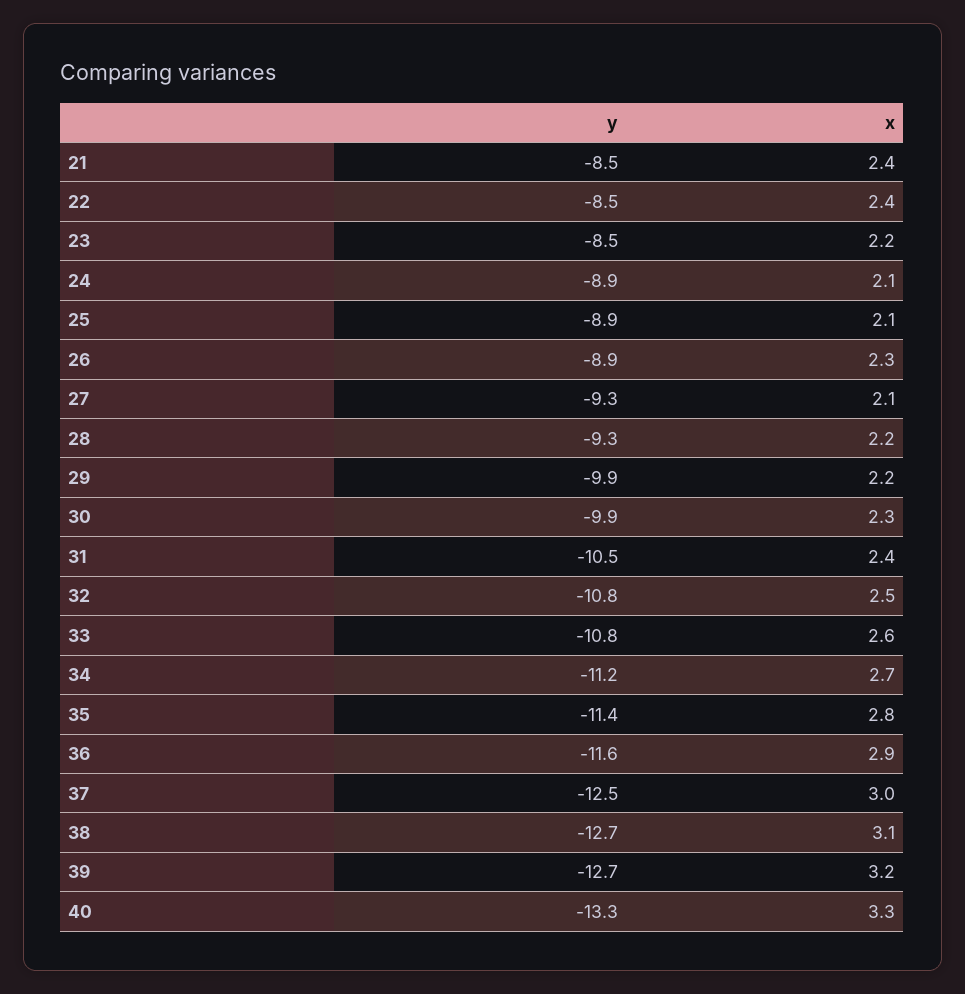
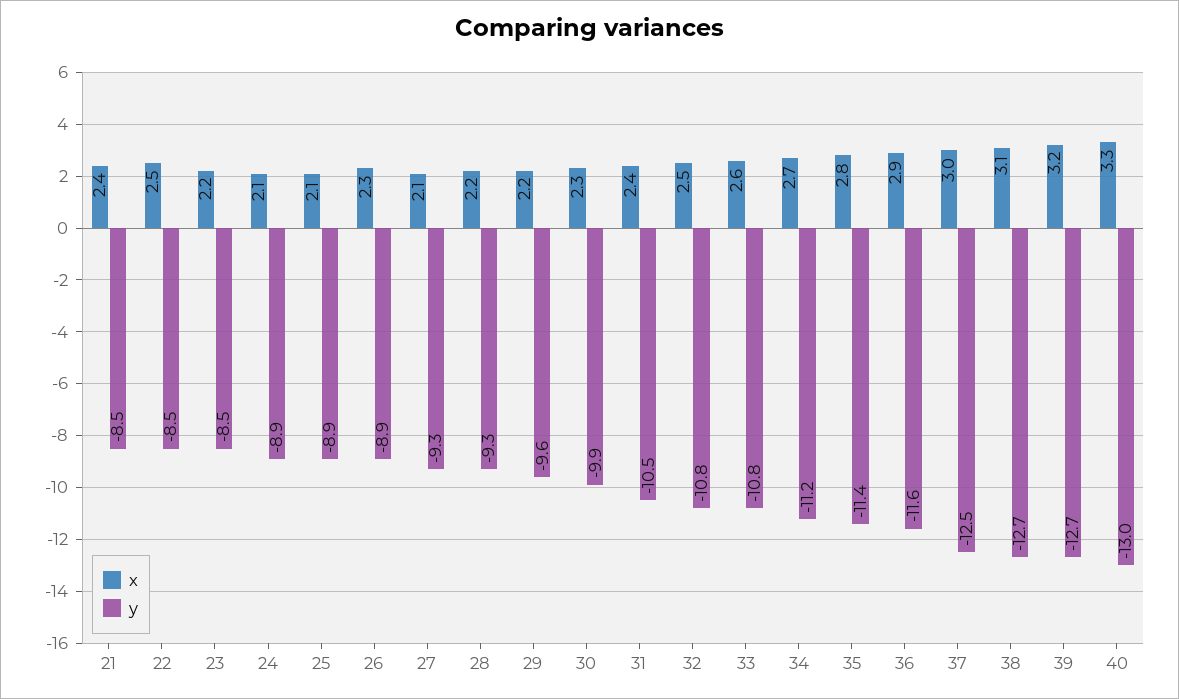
x, 22: 2.4 -> 2.5
y, 29: -9.9 -> -9.6
y, 40: -13.3 -> -13

